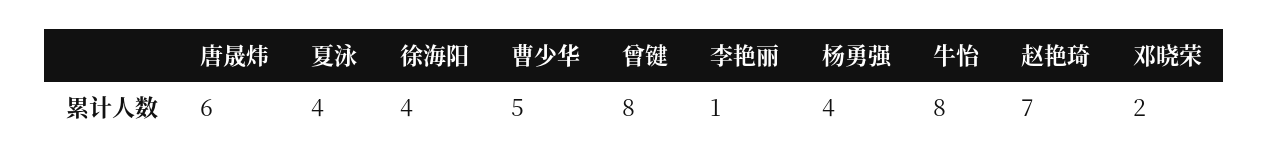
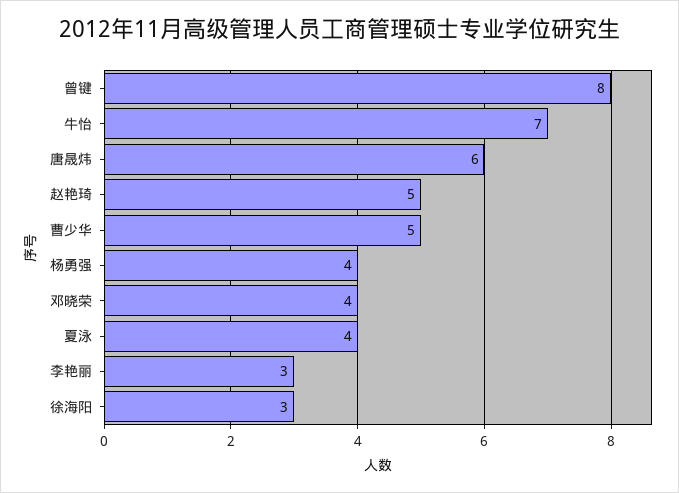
徐海阳: 4 -> 3
李艳丽: 1 -> 3
牛怡: 8 -> 7
赵艳琦: 7 -> 5
邓晓荣: 2 -> 4

